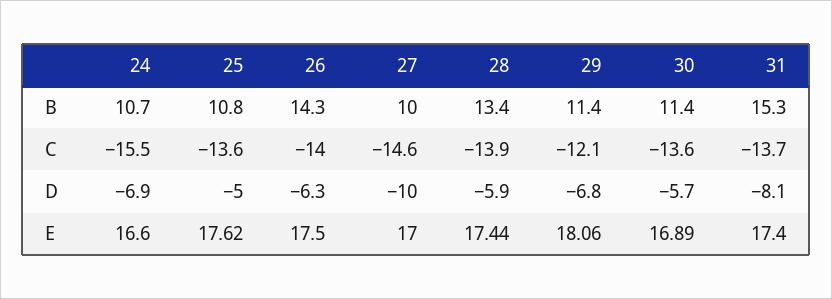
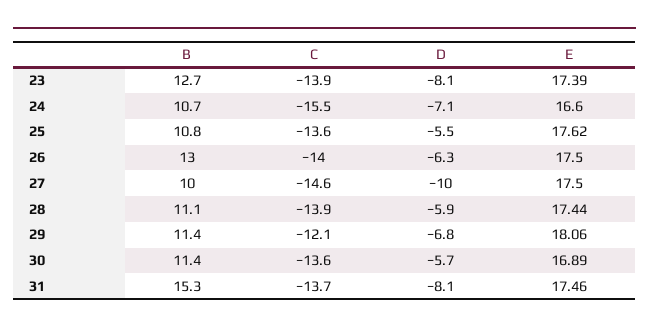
26, B: 14.3 -> 13
28, B: 13.4 -> 11.1
24, D: -6.9 -> -7.1
25, D: -5 -> -5.5
27, E: 17 -> 17.5
31, E: 17.4 -> 17.46
23, B: none -> 12.7
23, C: none -> -13.9
23, D: none -> -8.1
23, E: none -> 17.39

